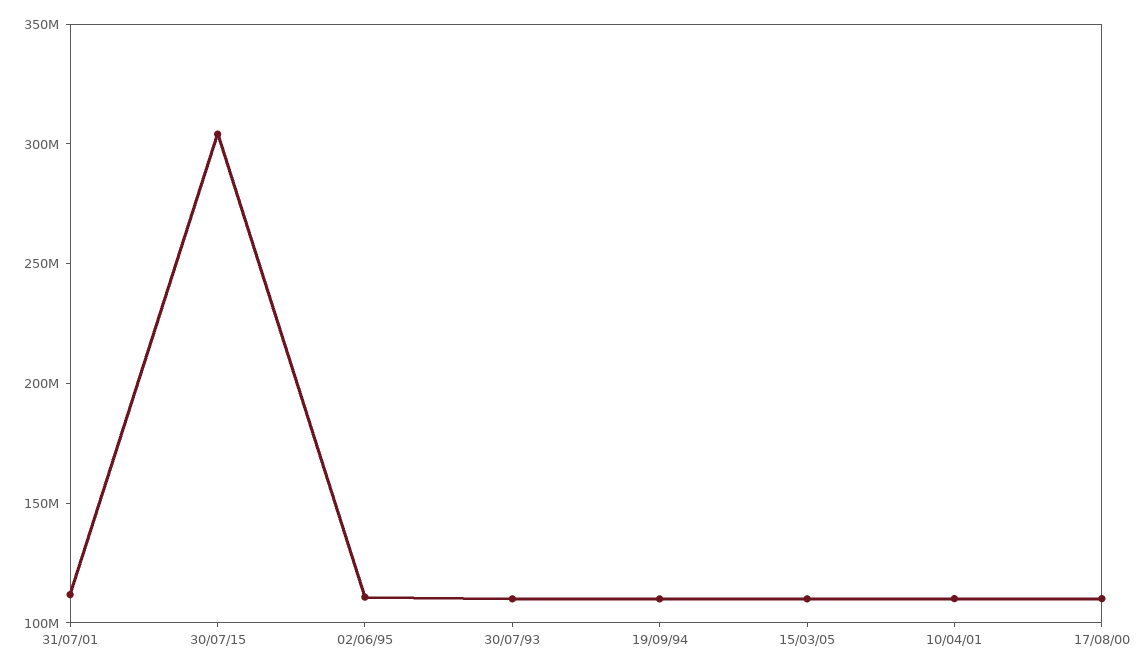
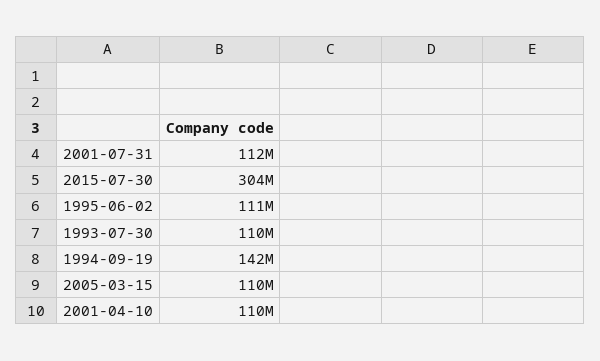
19/09/94: 110000000 -> 142000000
17/08/00: 110000000 -> none

